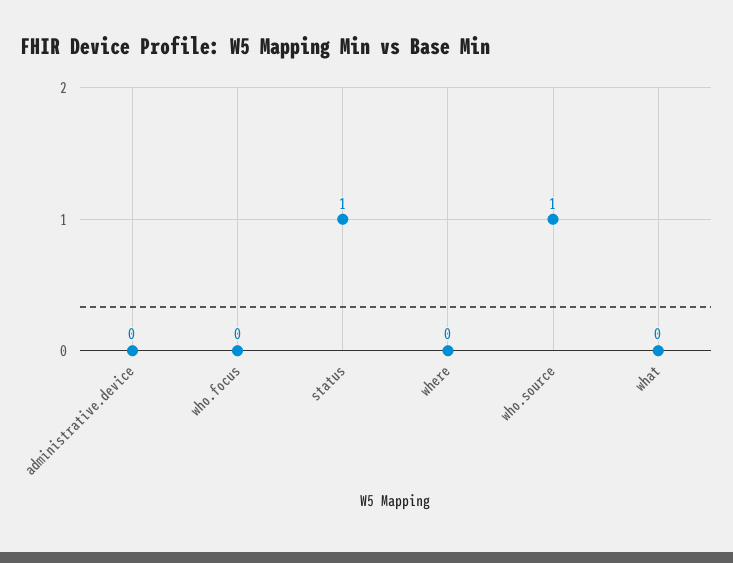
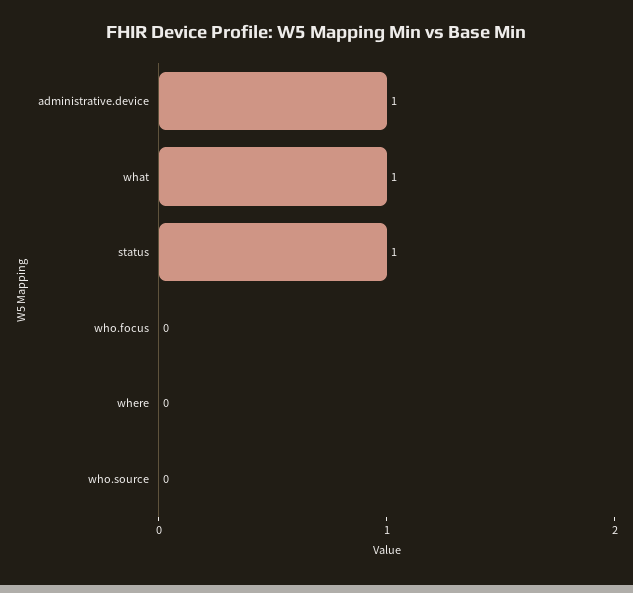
administrative.device: 0 -> 1
who.source: 1 -> 0
what: 0 -> 1

